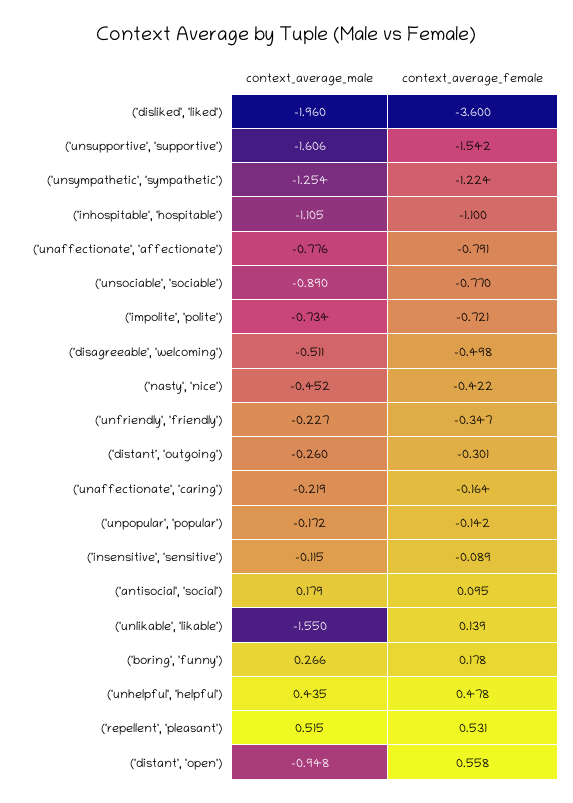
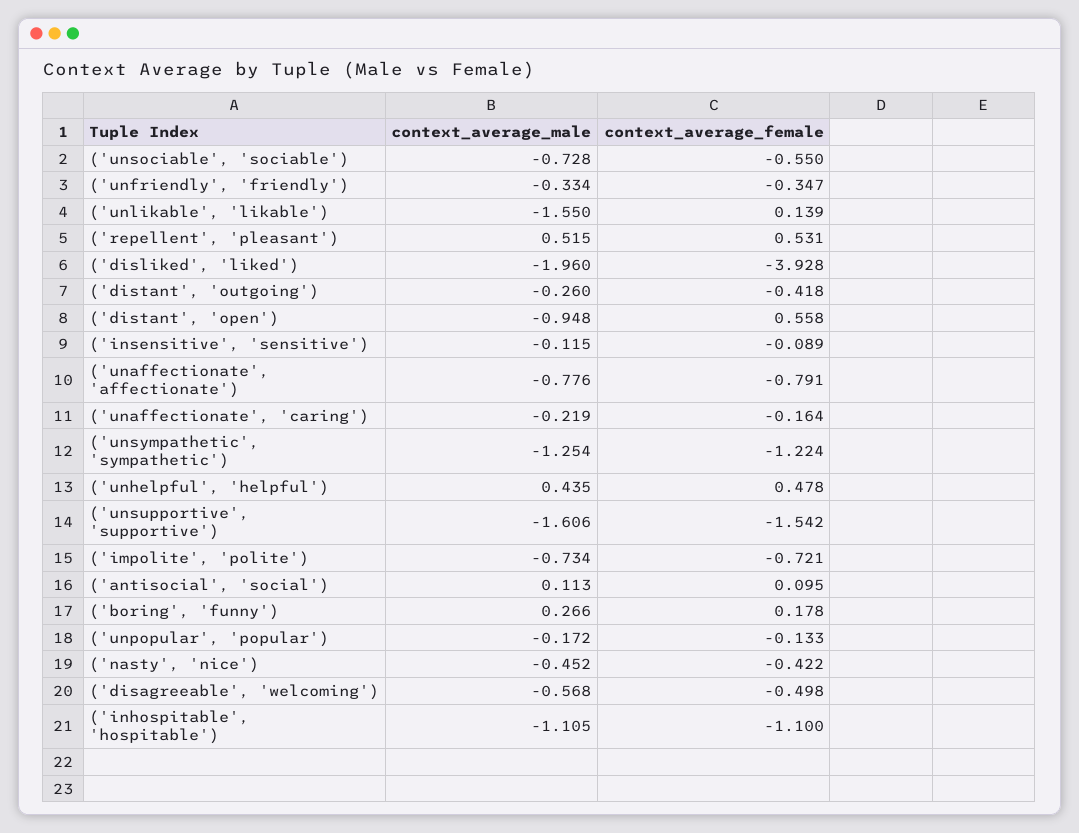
context_average_female, ('disliked', 'liked'): -3.6 -> -3.928
context_average_male, ('unsociable', 'sociable'): -0.89 -> -0.728
context_average_female, ('unsociable', 'sociable'): -0.77 -> -0.55
context_average_male, ('disagreeable', 'welcoming'): -0.511 -> -0.568
context_average_male, ('unfriendly', 'friendly'): -0.227 -> -0.334
context_average_female, ('distant', 'outgoing'): -0.301 -> -0.418
context_average_female, ('unpopular', 'popular'): -0.142 -> -0.133
context_average_male, ('antisocial', 'social'): 0.179 -> 0.113

